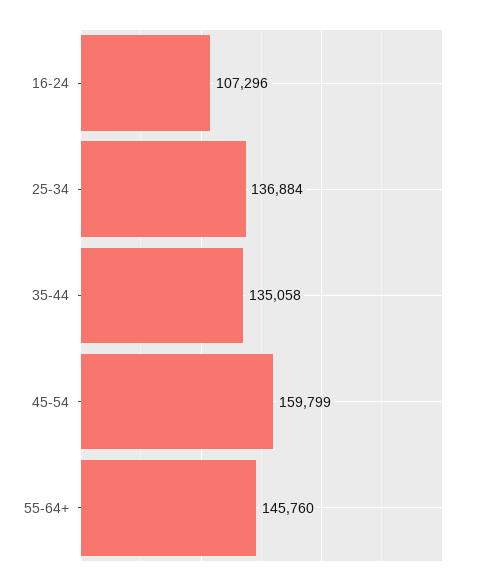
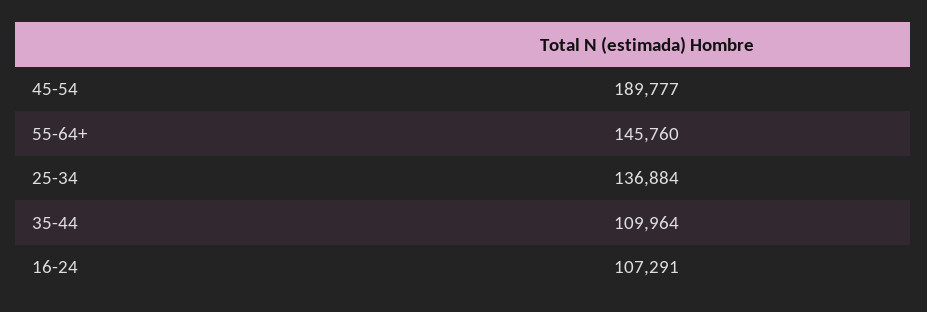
16-24: 107296 -> 107291
35-44: 135058 -> 109964
45-54: 159799 -> 189777

